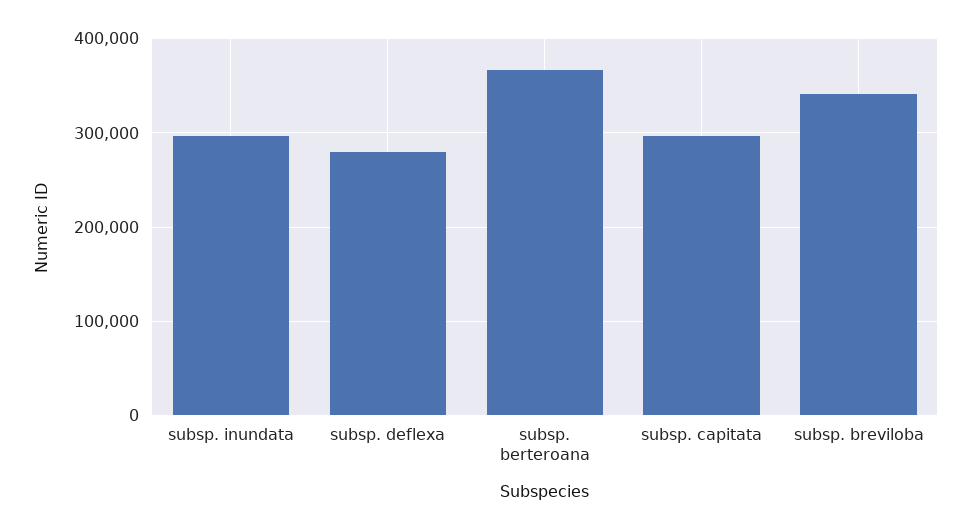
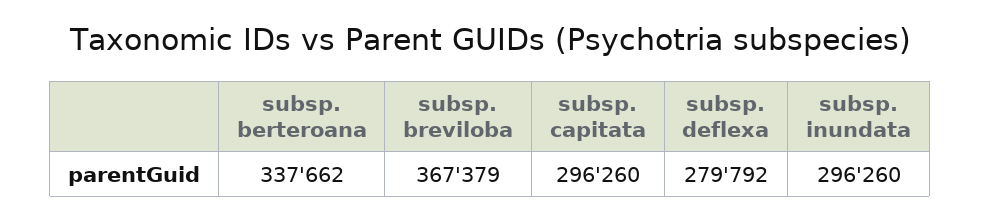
subsp. berteroana: 370000 -> 337662
subsp. breviloba: 340000 -> 367379

